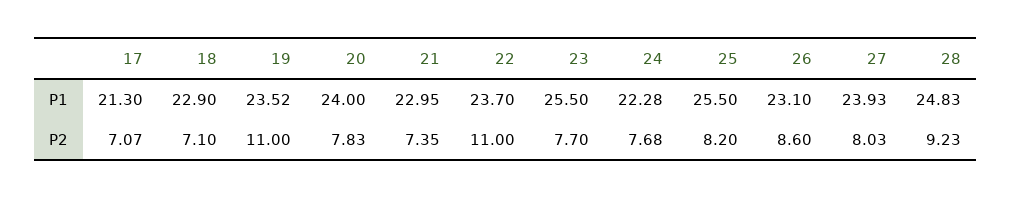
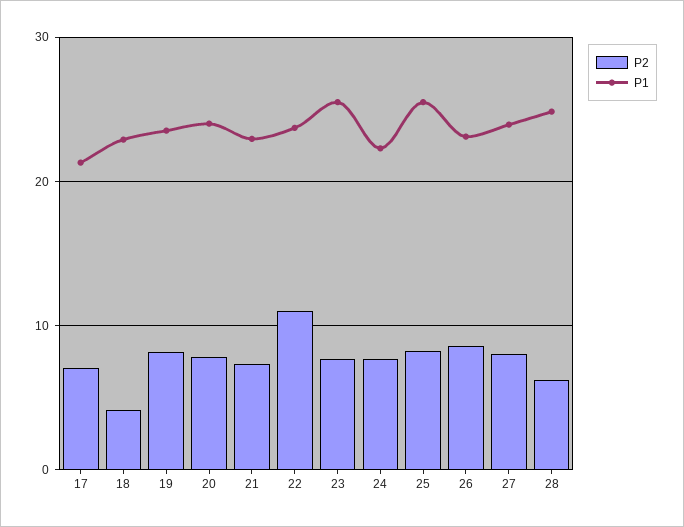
P2, 18: 7.1 -> 4
P2, 19: 11 -> 8
P2, 28: 9.23 -> 6

